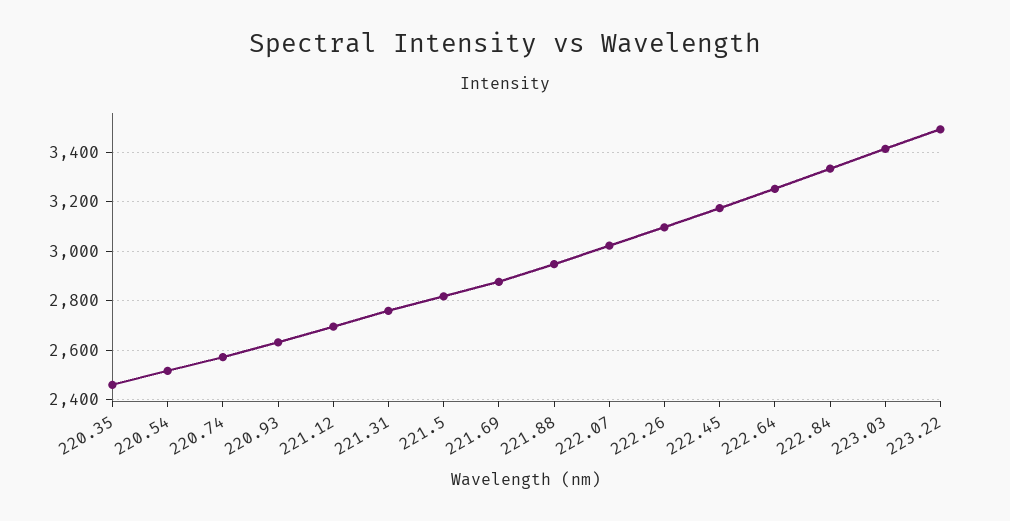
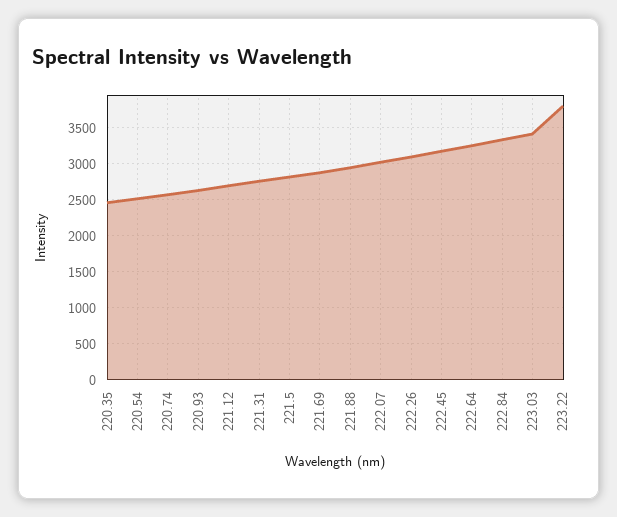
223.22: 3500 -> 3800

